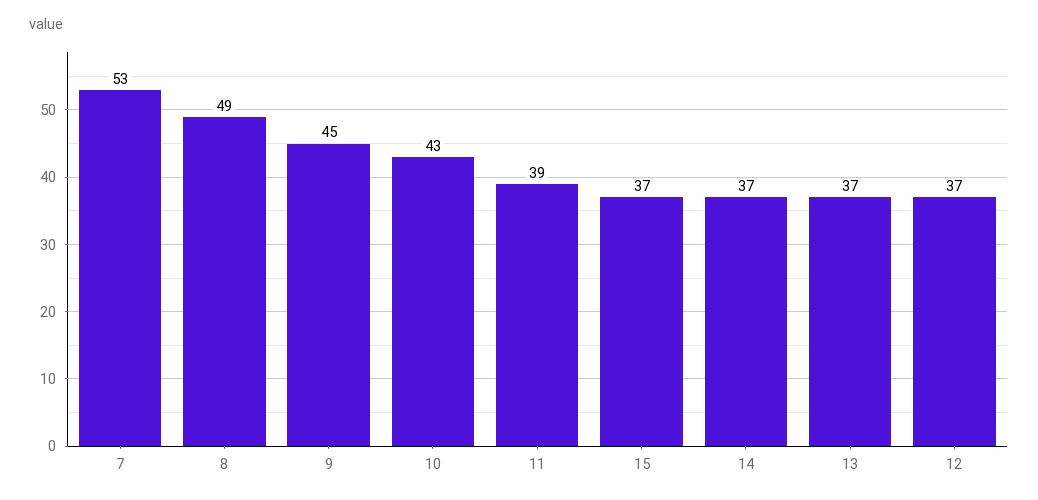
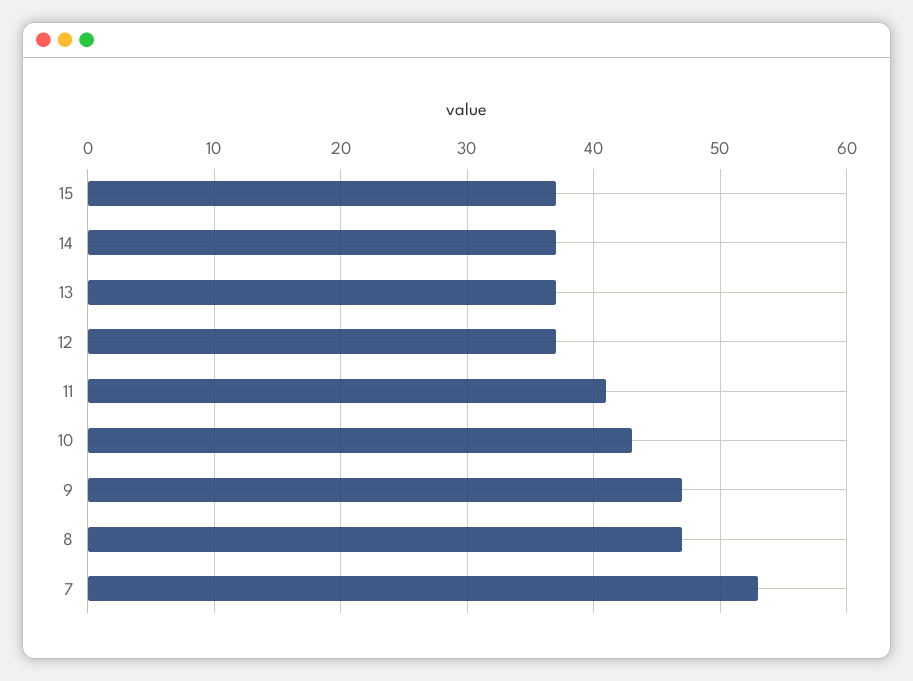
8: 49 -> 47
9: 45 -> 47
11: 39 -> 41

